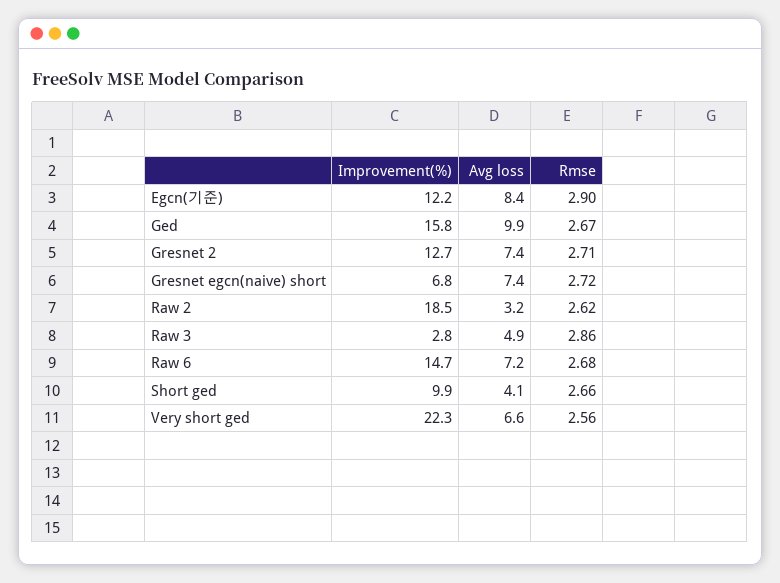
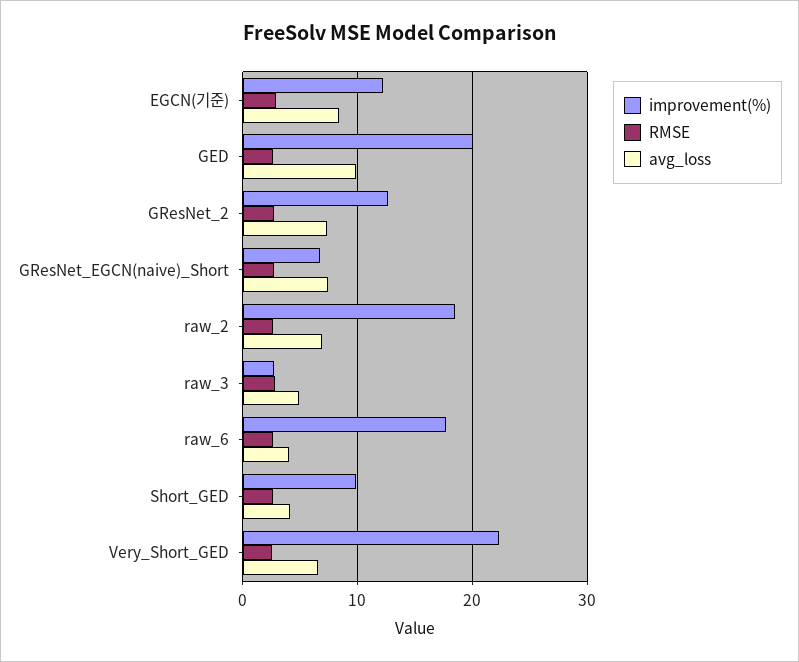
Improvement(%), Ged: 15.8 -> 20
Avg loss, Raw 2: 3.2 -> 7
Improvement(%), Raw 6: 14.7 -> 18
Avg loss, Raw 6: 7.2 -> 4

